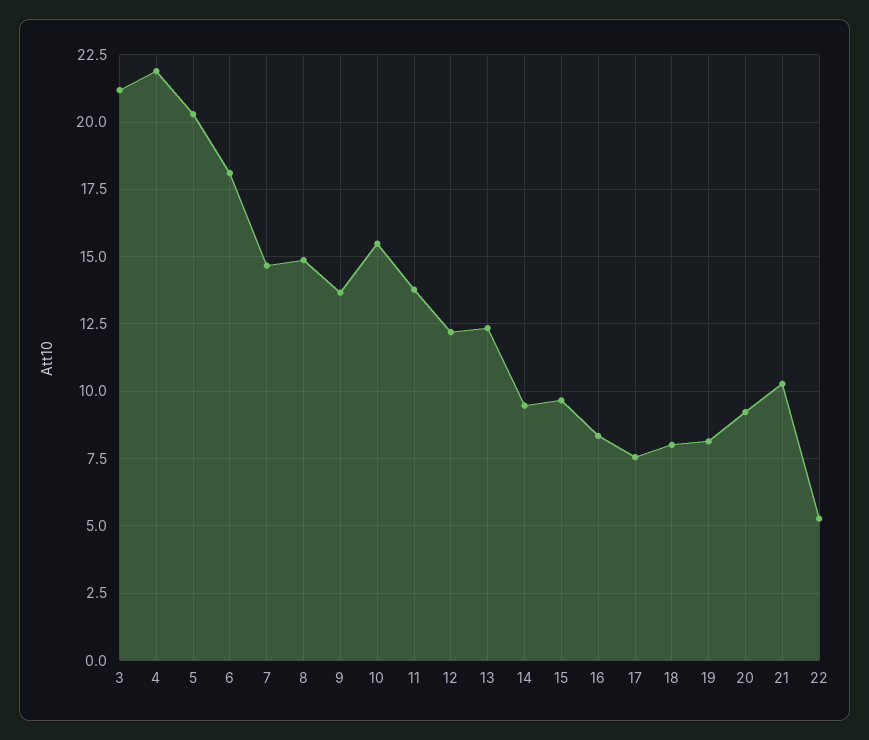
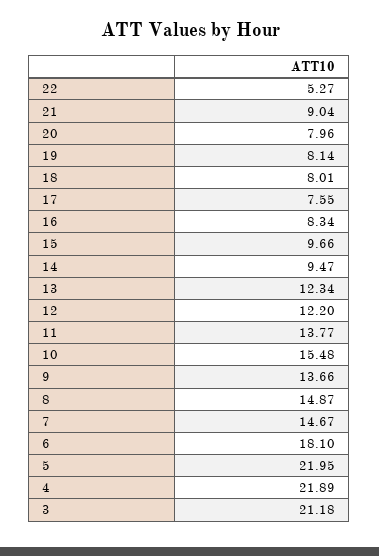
5: 20.25 -> 21.95
20: 9.25 -> 7.96
21: 10.25 -> 9.04

